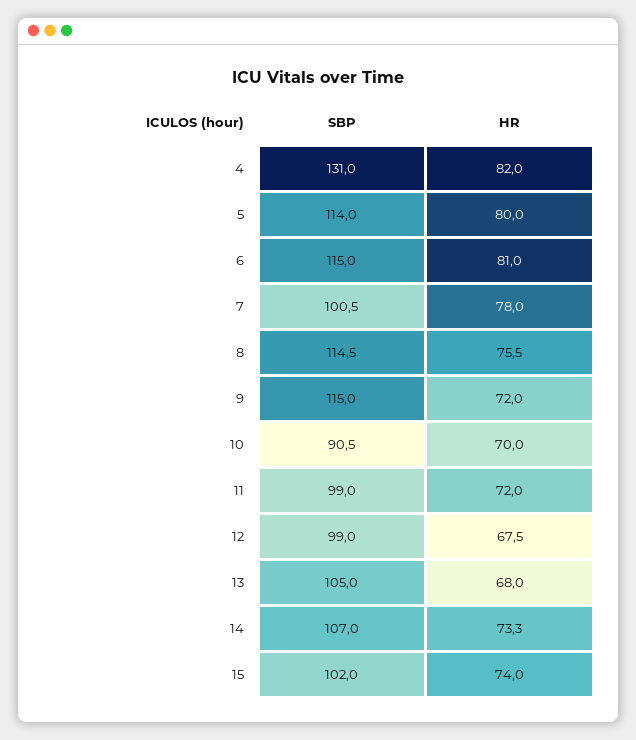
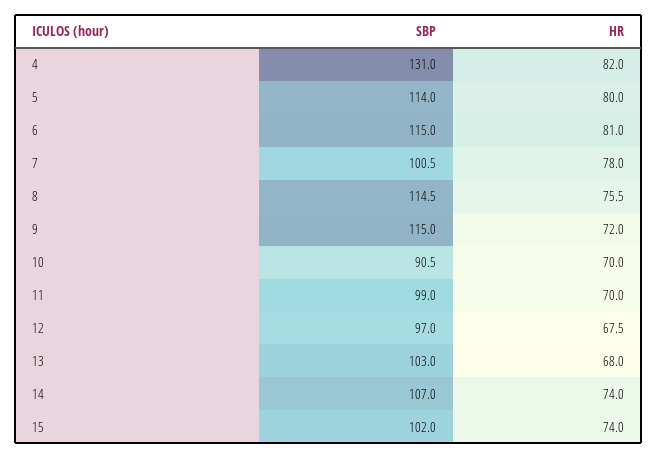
HR, 11: 72 -> 70
SBP, 12: 99 -> 97
SBP, 13: 105 -> 103
HR, 14: 73.3 -> 74

